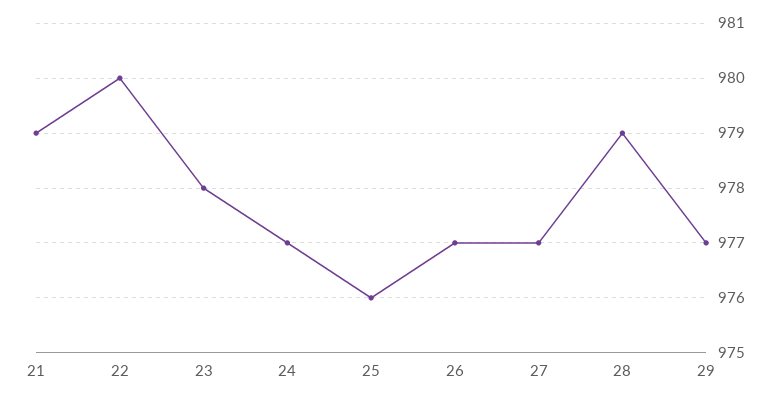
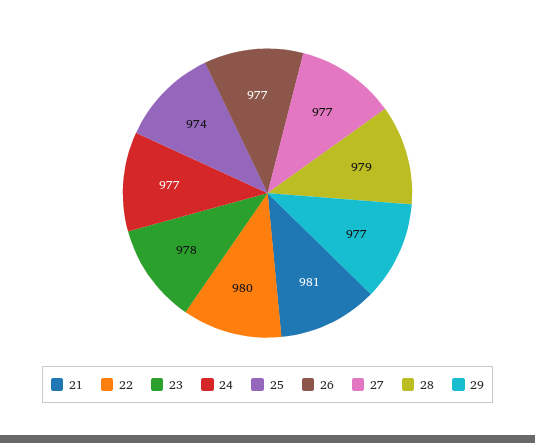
21: 979 -> 981
25: 976 -> 974

